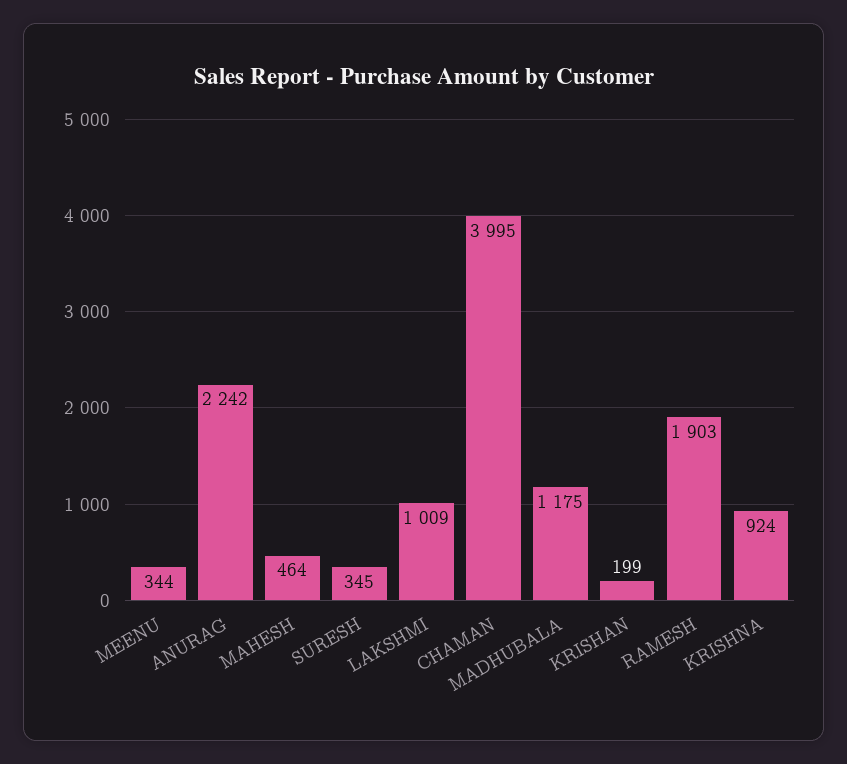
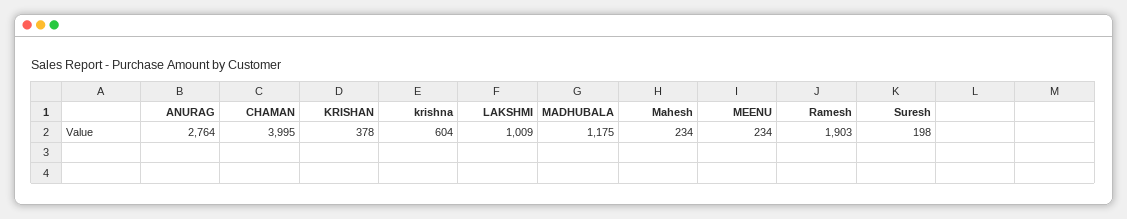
MEENU: 344 -> 234
ANURAG: 2242 -> 2764
MAHESH: 464 -> 234
SURESH: 345 -> 198
KRISHAN: 199 -> 378
KRISHNA: 924 -> 604

